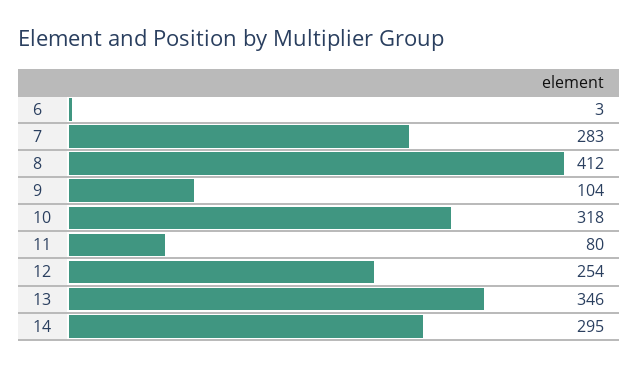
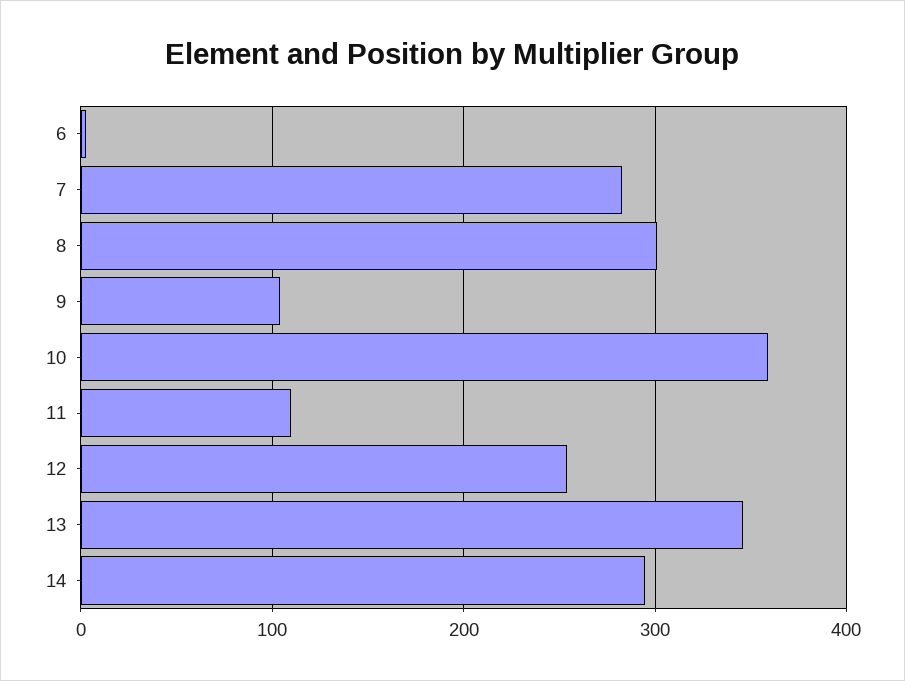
8: 412 -> 300
10: 318 -> 360
11: 80 -> 110

